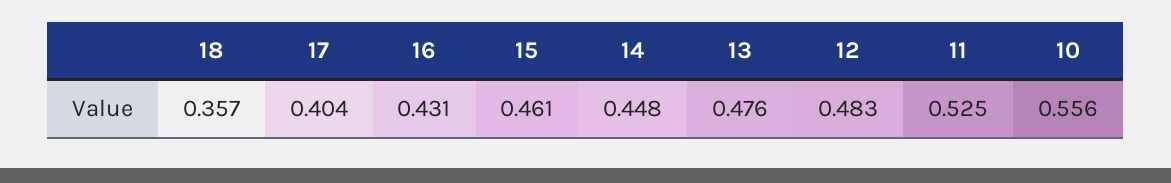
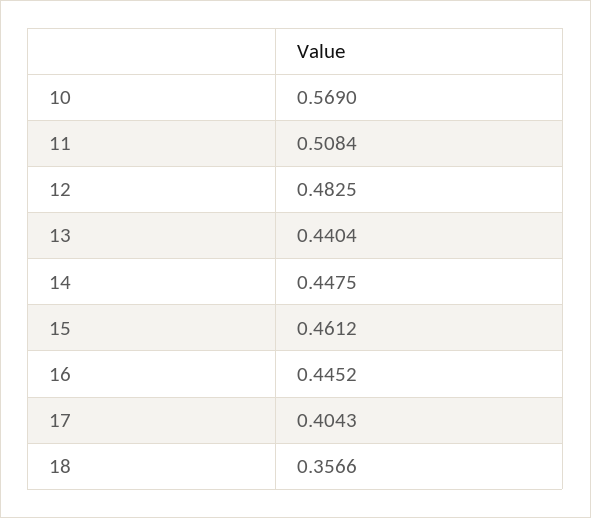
16: 0.431 -> 0.4452
13: 0.476 -> 0.4404
11: 0.525 -> 0.5084
10: 0.556 -> 0.569

